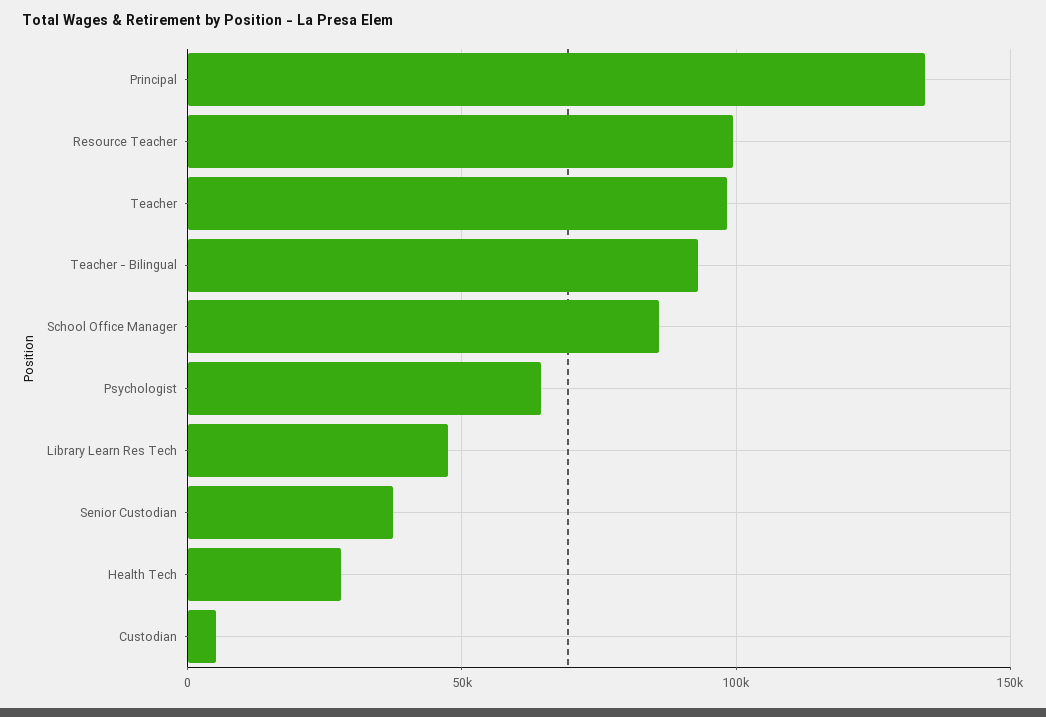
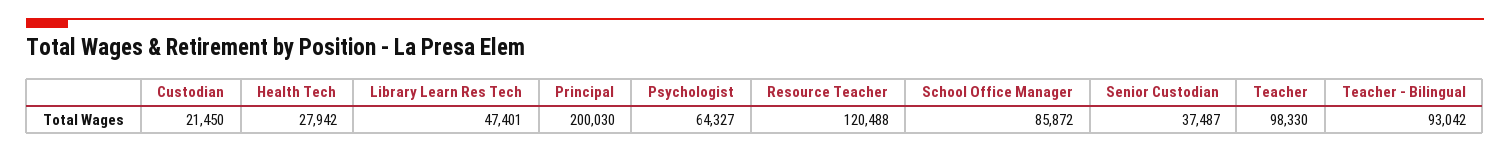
Principal: 135000 -> 200030
Resource Teacher: 100000 -> 120488
Custodian: 5000 -> 21450

